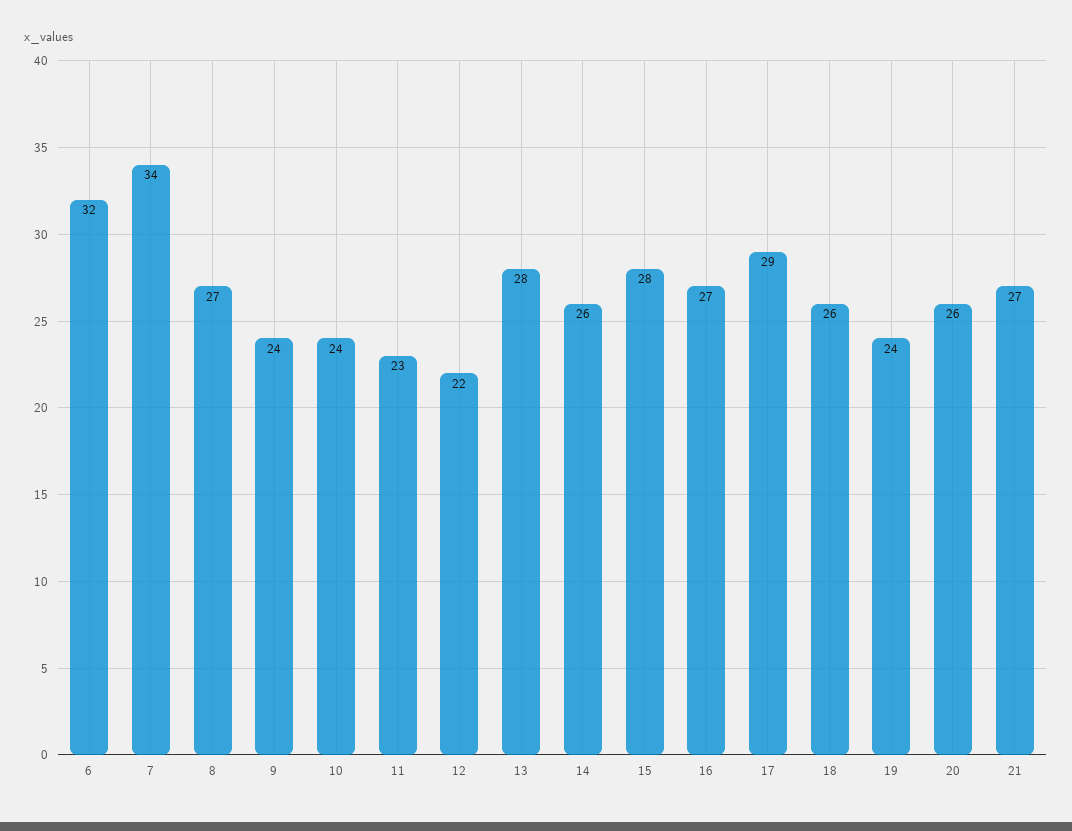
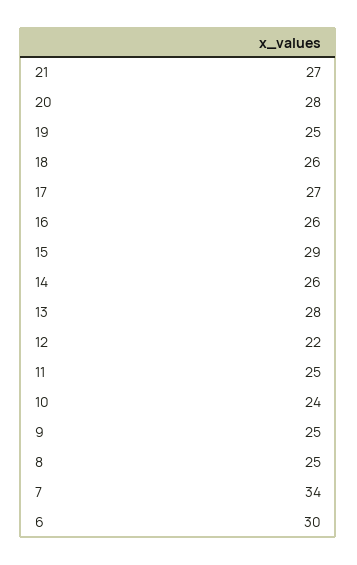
6: 32 -> 30
8: 27 -> 25
9: 24 -> 25
11: 23 -> 25
15: 28 -> 29
16: 27 -> 26
17: 29 -> 27
19: 24 -> 25
20: 26 -> 28

